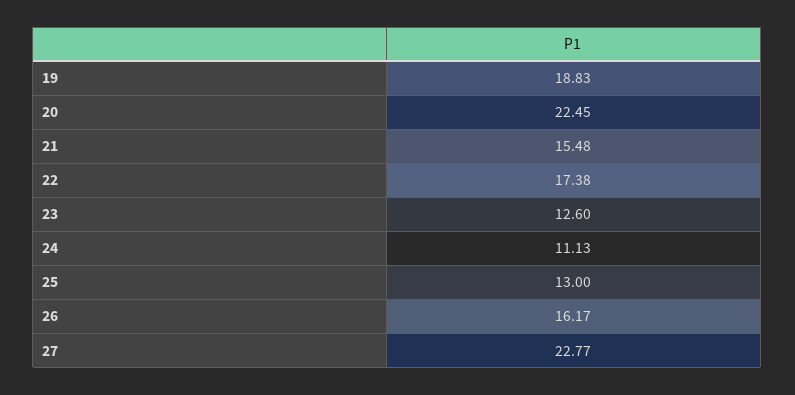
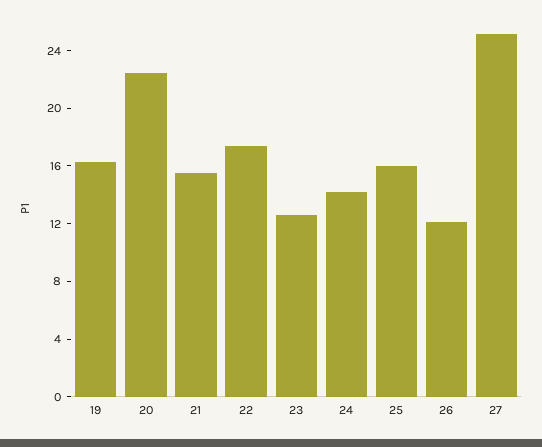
19: 18.83 -> 16
24: 11.13 -> 14
25: 13 -> 16
26: 16.17 -> 12
27: 22.77 -> 25

